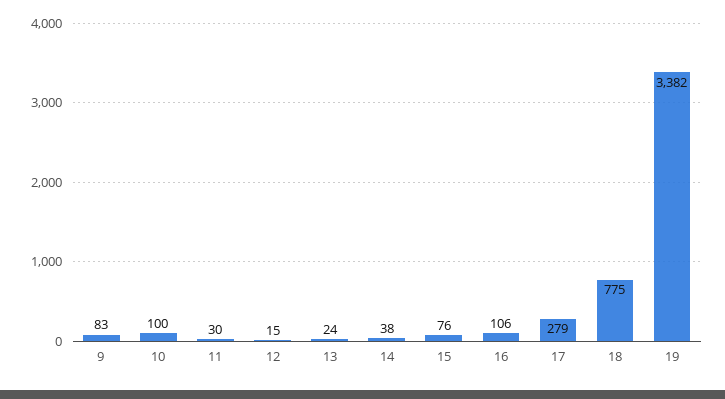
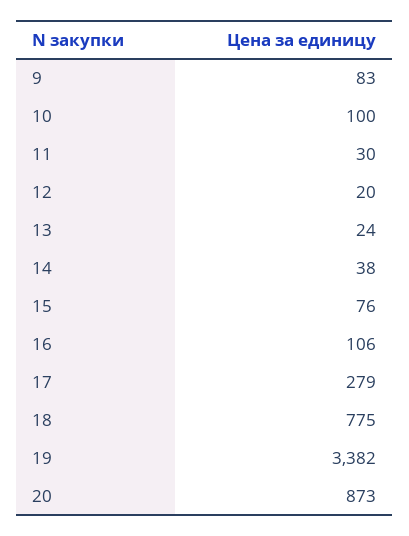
12: 15 -> 20
20: none -> 873

